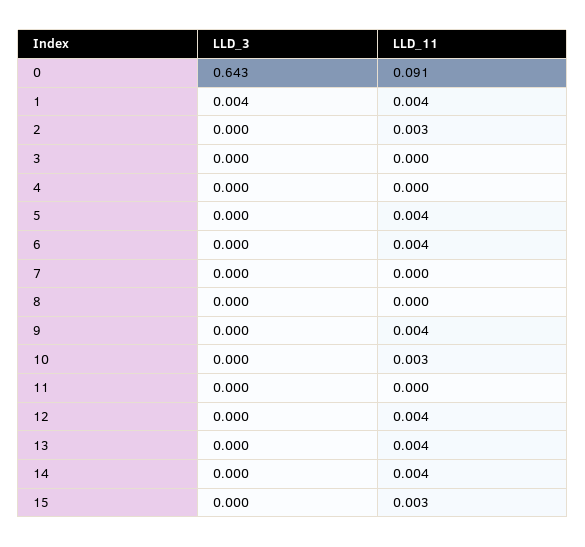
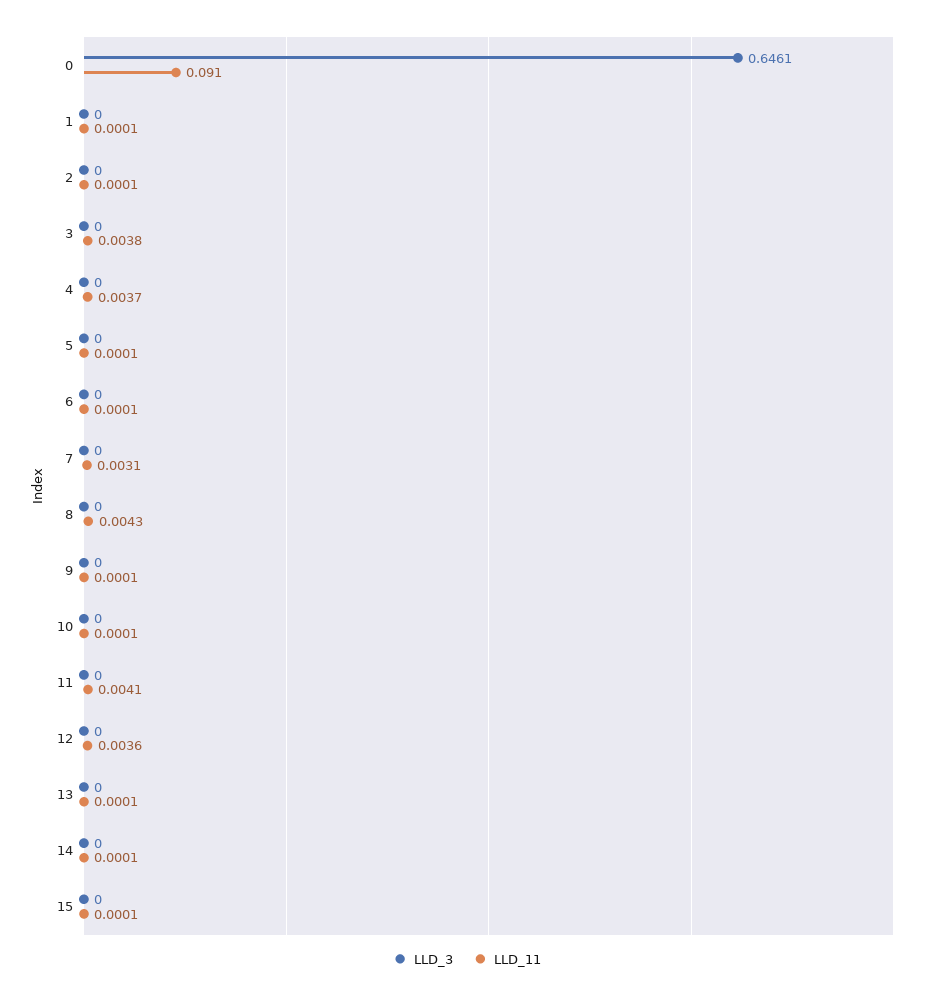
LLD_3, 0: 0.643 -> 0.6461
LLD_3, 1: 0.004 -> 0
LLD_11, 1: 0.004 -> 0.0001
LLD_11, 2: 0.003 -> 0.0001
LLD_11, 3: 0 -> 0.0038
LLD_11, 4: 0 -> 0.0037
LLD_11, 5: 0.004 -> 0.0001
LLD_11, 6: 0.004 -> 0.0001
LLD_11, 7: 0 -> 0.0031
LLD_11, 8: 0 -> 0.0043
LLD_11, 9: 0.004 -> 0.0001
LLD_11, 10: 0.003 -> 0.0001
LLD_11, 11: 0 -> 0.0041
LLD_11, 13: 0.004 -> 0.0001
LLD_11, 14: 0.004 -> 0.0001
LLD_11, 15: 0.003 -> 0.0001

